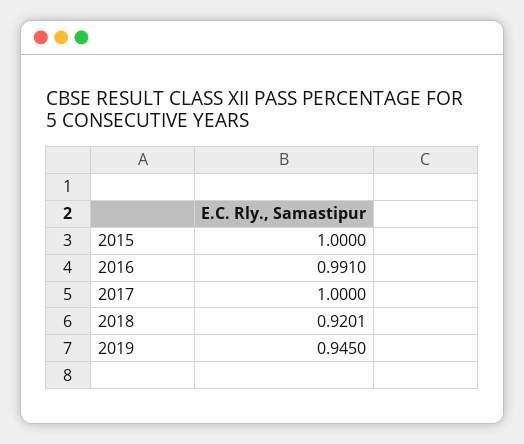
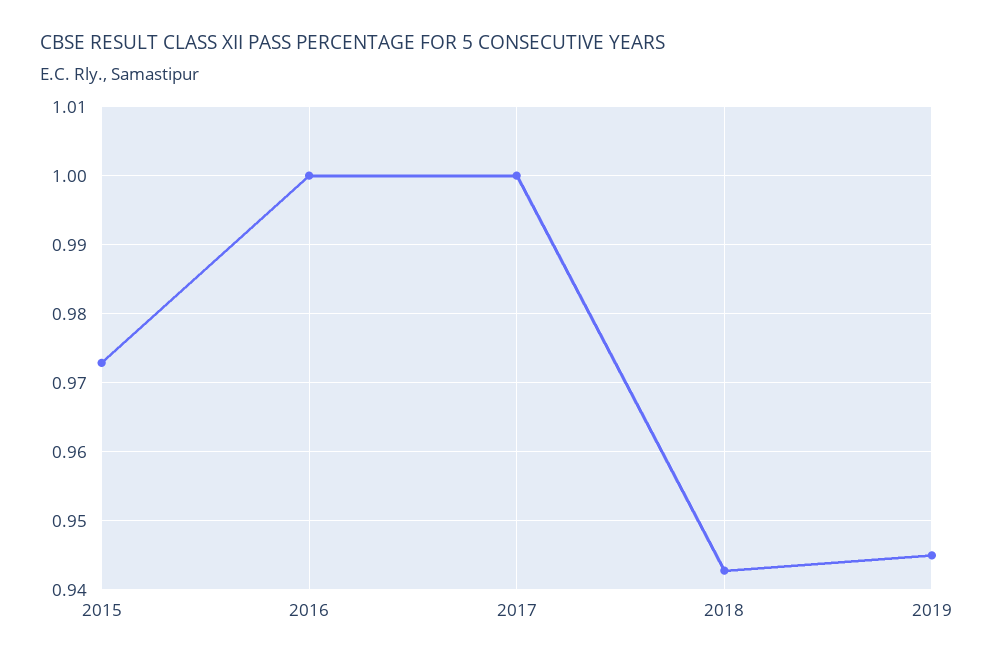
2015: 1 -> 0.973
2016: 0.991 -> 1
2018: 0.9201 -> 0.943

